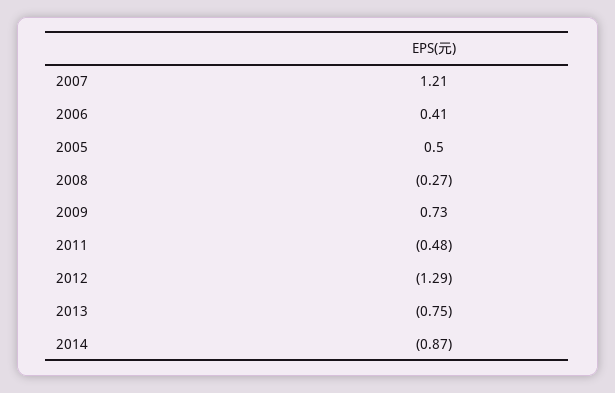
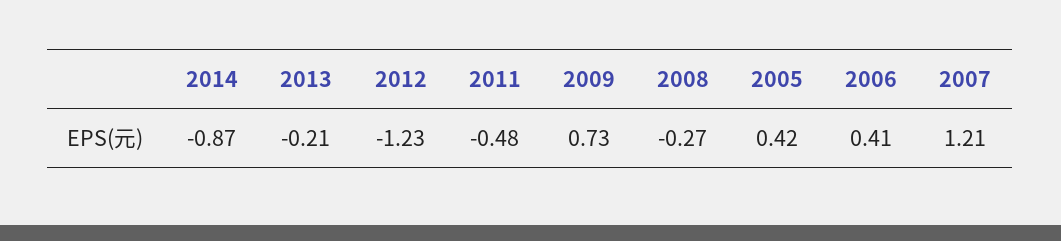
2005: 0.5 -> 0.42
2012: -1.29 -> -1.23
2013: -0.75 -> -0.21

